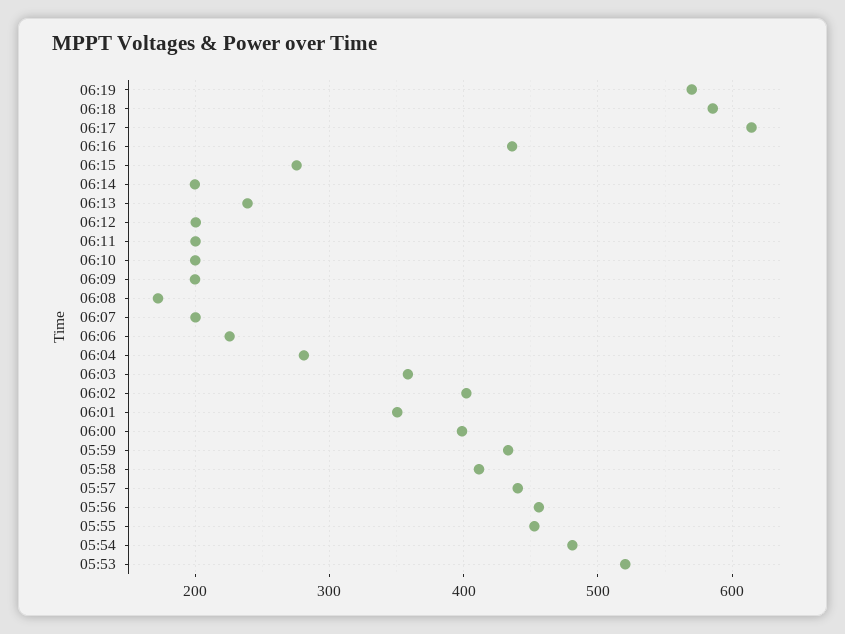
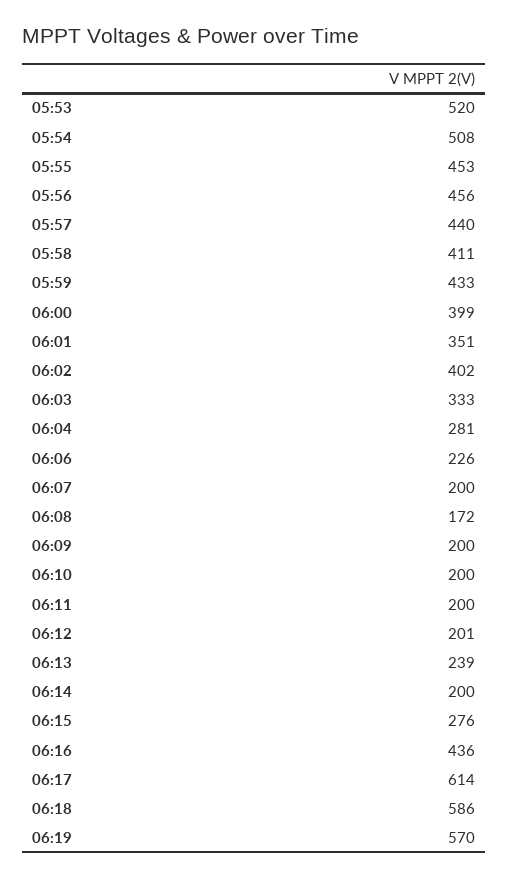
06:03: 360 -> 333
05:54: 480 -> 508

